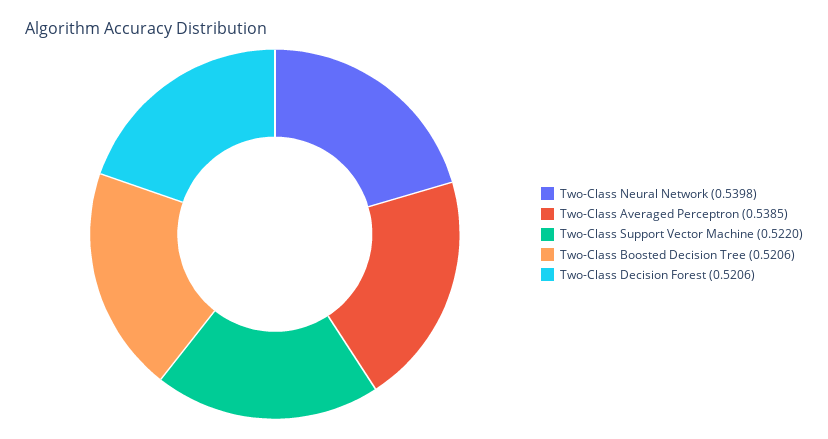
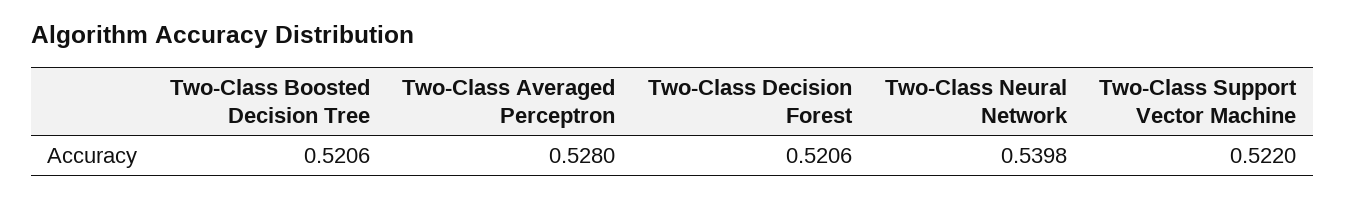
Two-Class Averaged Perceptron: 0.5385 -> 0.528

